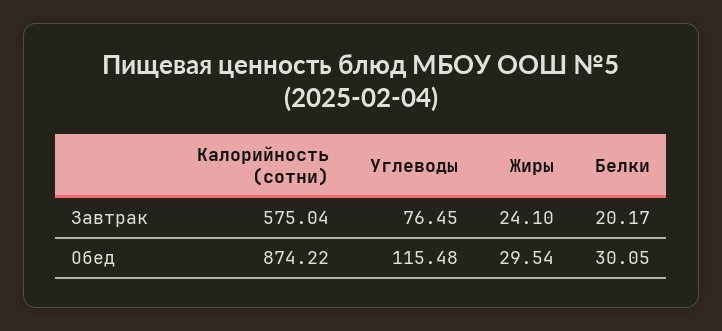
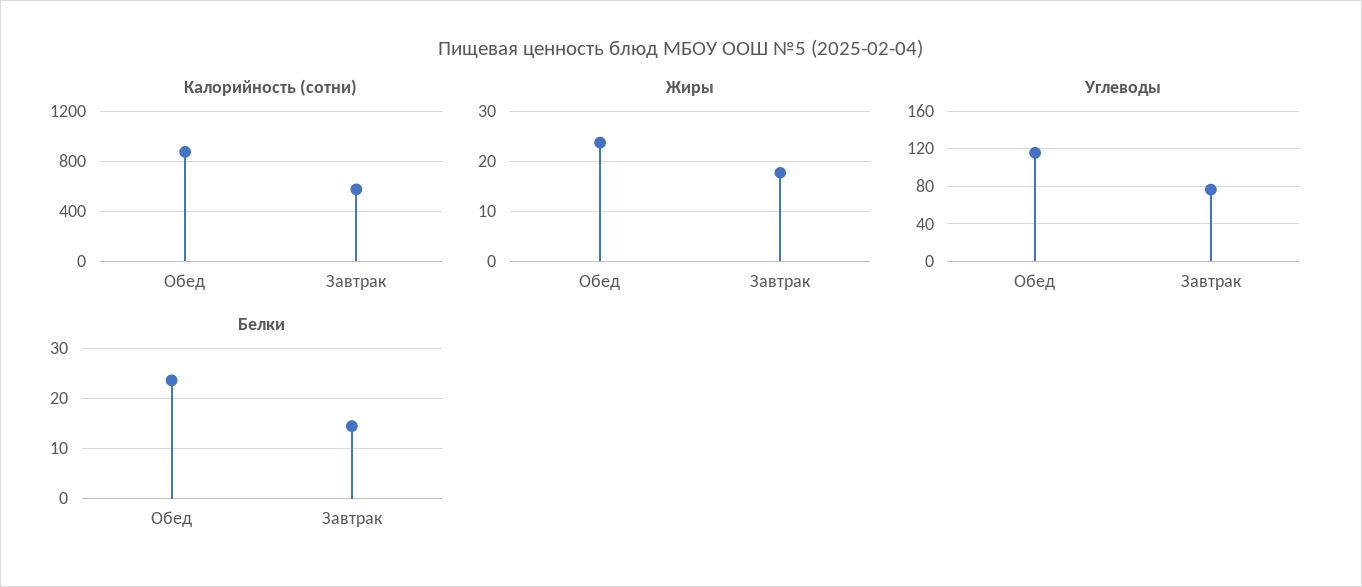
Жиры, Завтрак: 24.1 -> 18
Белки, Завтрак: 20.17 -> 14
Жиры, Обед: 29.54 -> 24
Белки, Обед: 30.05 -> 24

